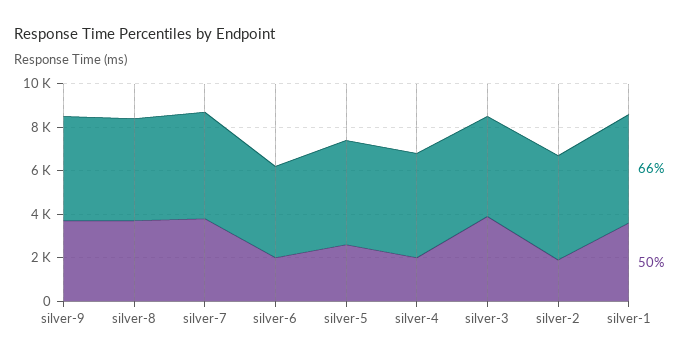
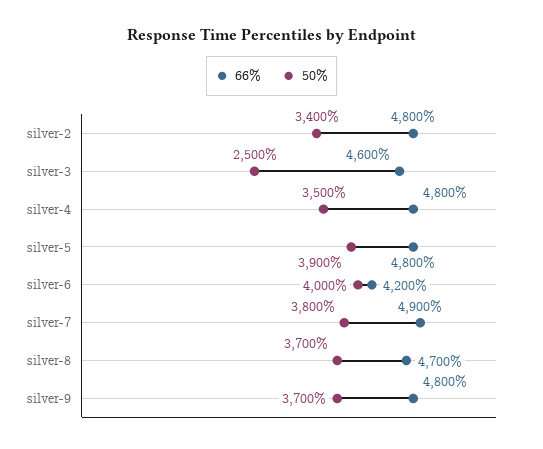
50%, silver-6: 2000 -> 4000
50%, silver-5: 2500 -> 3900
50%, silver-4: 2000 -> 3500
50%, silver-3: 4000 -> 2500
50%, silver-2: 2000 -> 3400
66%, silver-1: 5000 -> none
50%, silver-1: 3500 -> none

